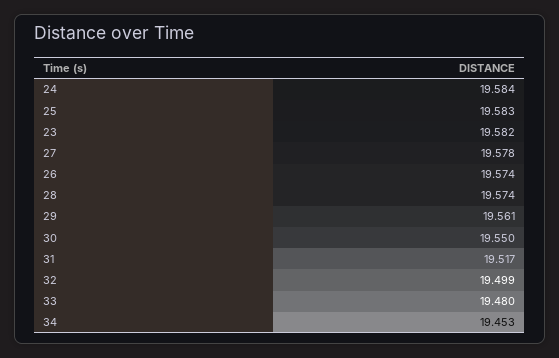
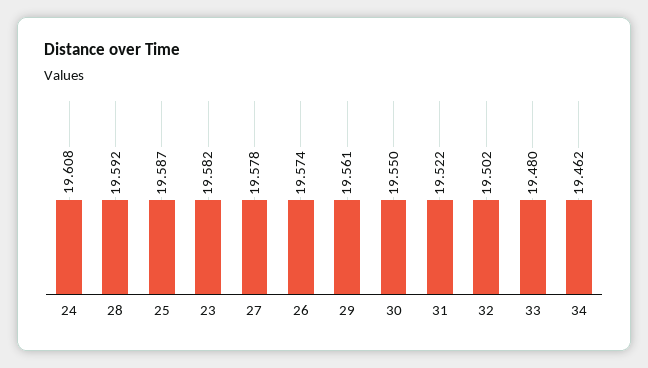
24: 19.584 -> 19.608
25: 19.583 -> 19.587
28: 19.574 -> 19.592
31: 19.517 -> 19.522
32: 19.499 -> 19.502
34: 19.453 -> 19.462

